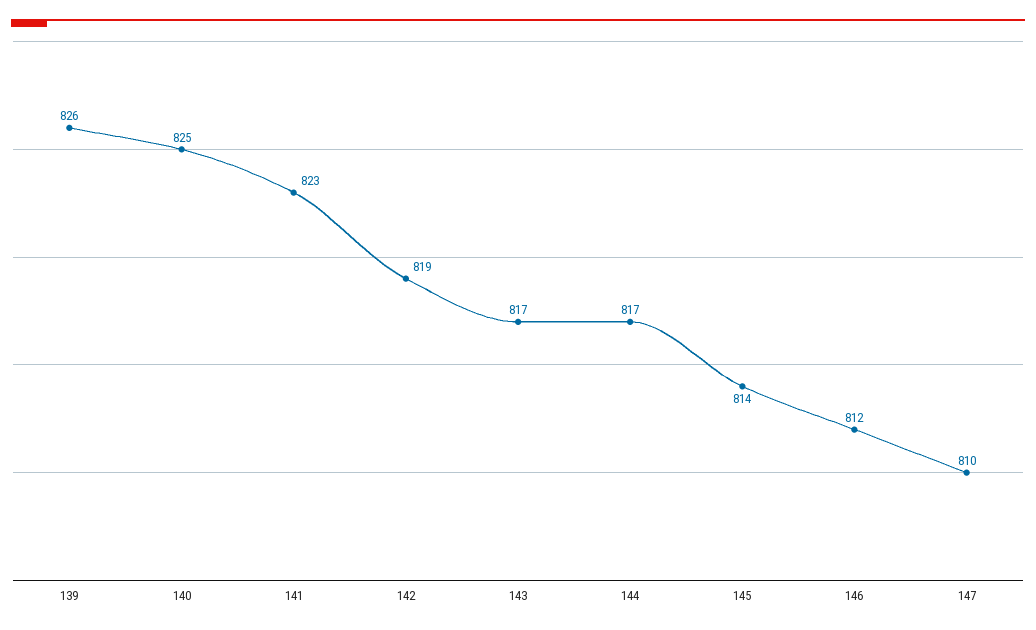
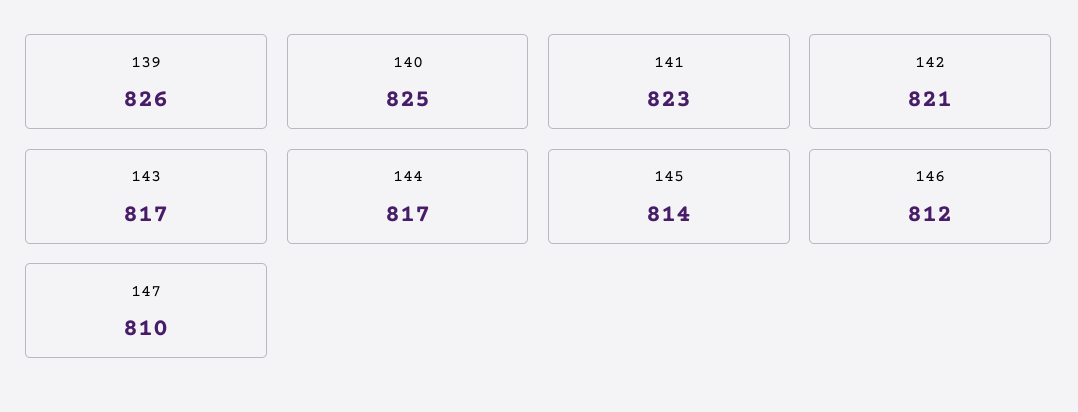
142: 819 -> 821

